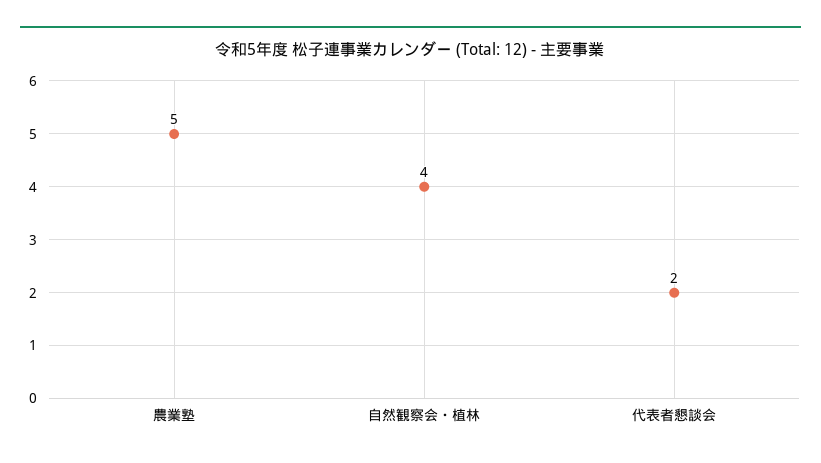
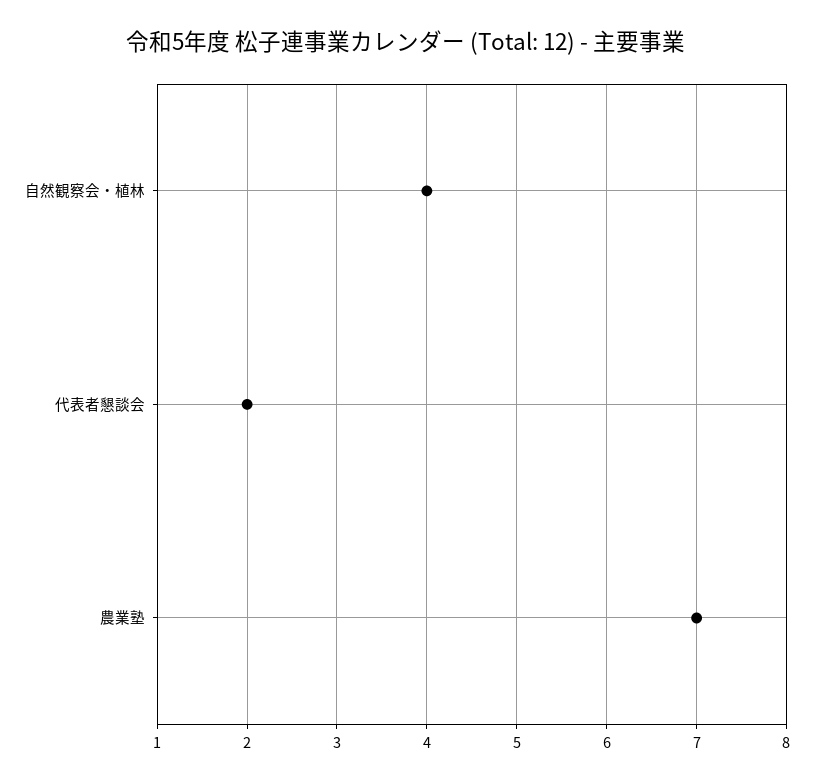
農業塾: 5 -> 7

